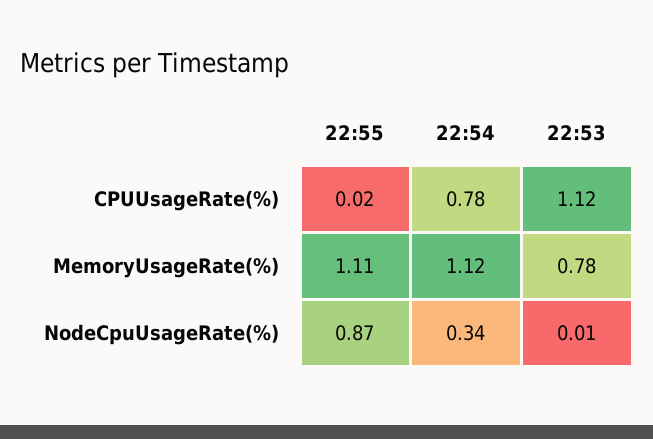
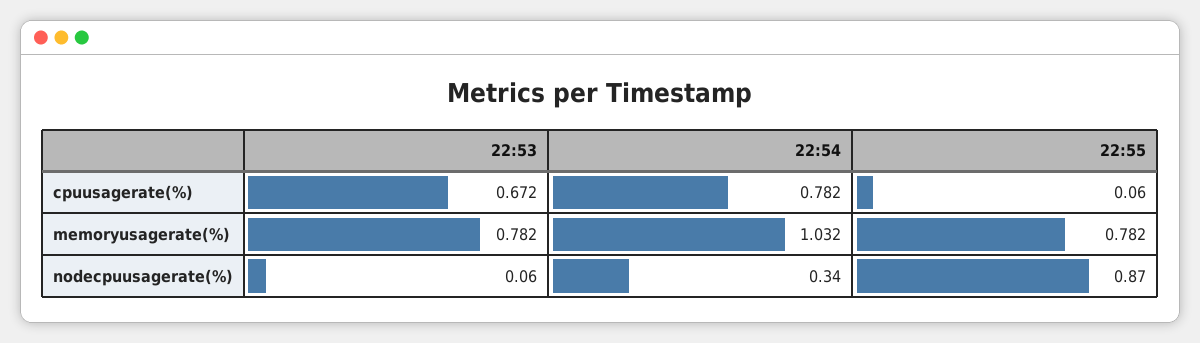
22:55, CPUUsageRate(%): 0.02 -> 0.06
22:53, CPUUsageRate(%): 1.12 -> 0.672
22:55, MemoryUsageRate(%): 1.11 -> 0.782
22:54, MemoryUsageRate(%): 1.12 -> 1.032
22:53, NodeCpuUsageRate(%): 0.01 -> 0.06

